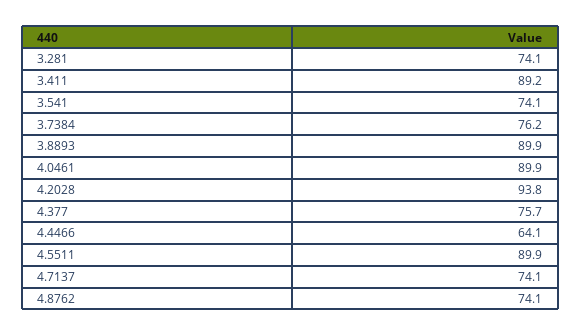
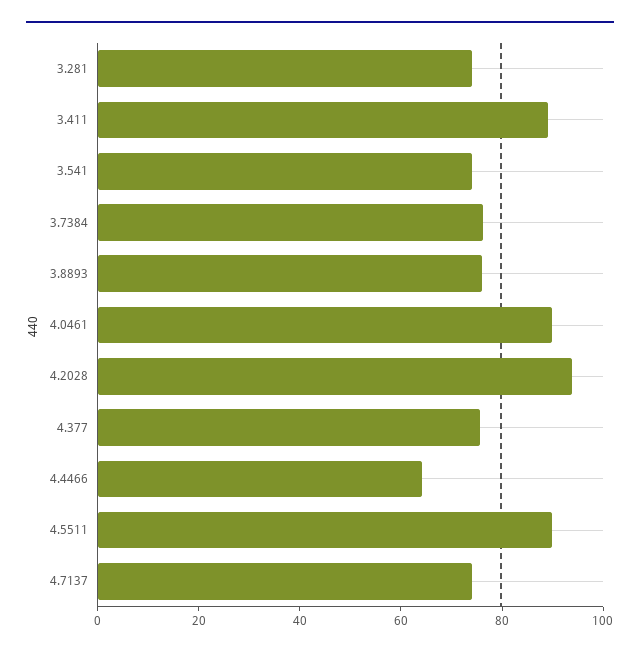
3.8893: 89.9 -> 75
4.8762: 74.1 -> none

